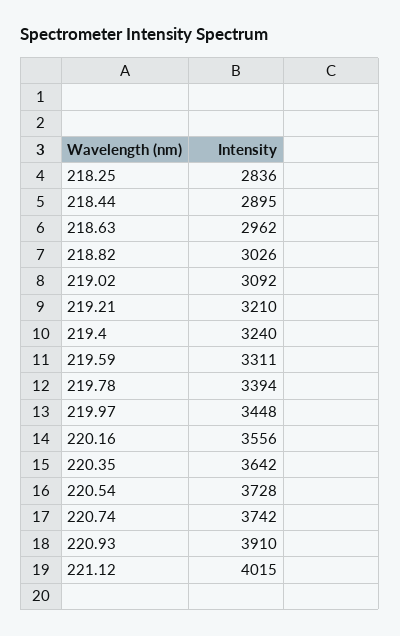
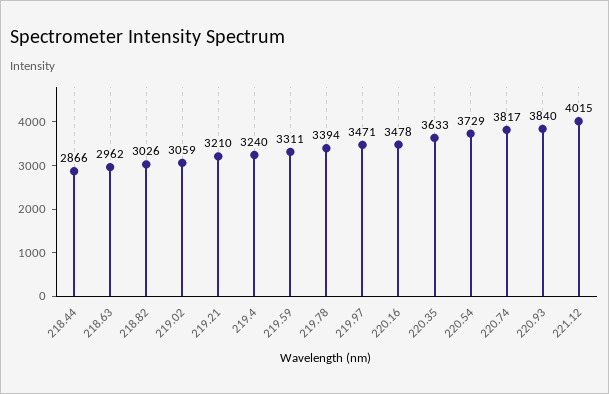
218.25: 2836 -> none
218.44: 2895 -> 2866
219.02: 3092 -> 3059
219.97: 3448 -> 3471
220.16: 3556 -> 3478
220.35: 3642 -> 3633
220.54: 3728 -> 3729
220.74: 3742 -> 3817
220.93: 3910 -> 3840

